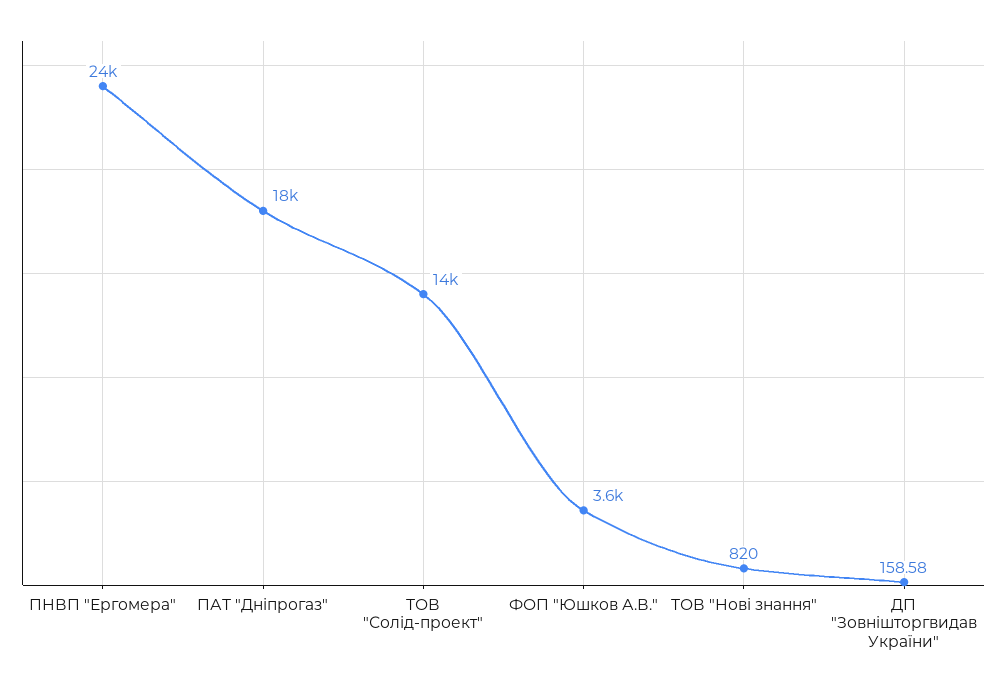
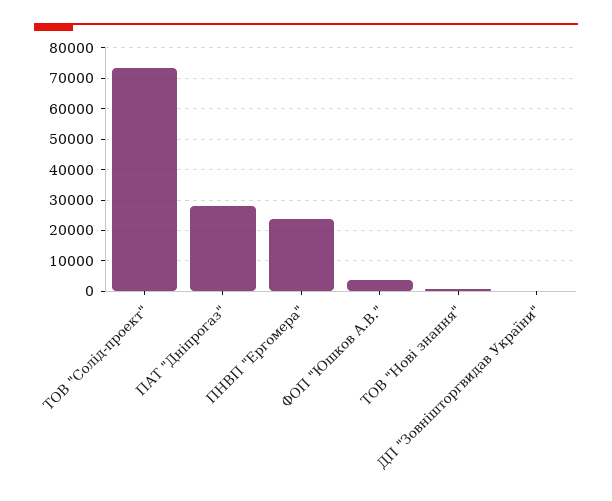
ПАТ "Дніпрогаз": 18000 -> 28000
ТОВ "Солід-проект": 14000 -> 74000

